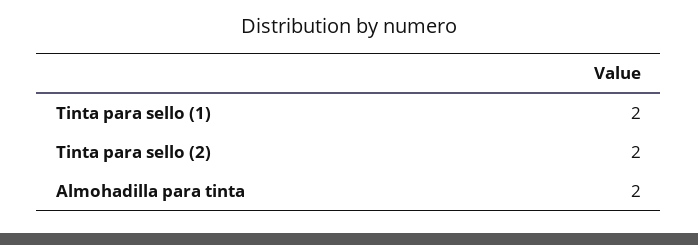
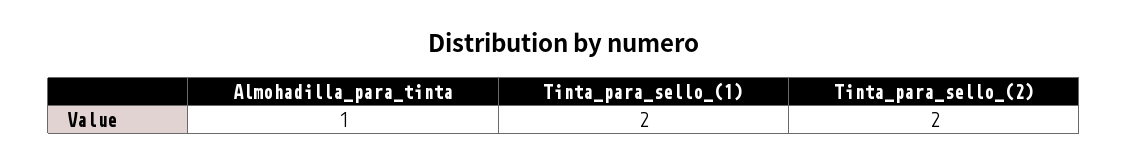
Almohadilla para tinta: 2 -> 1

